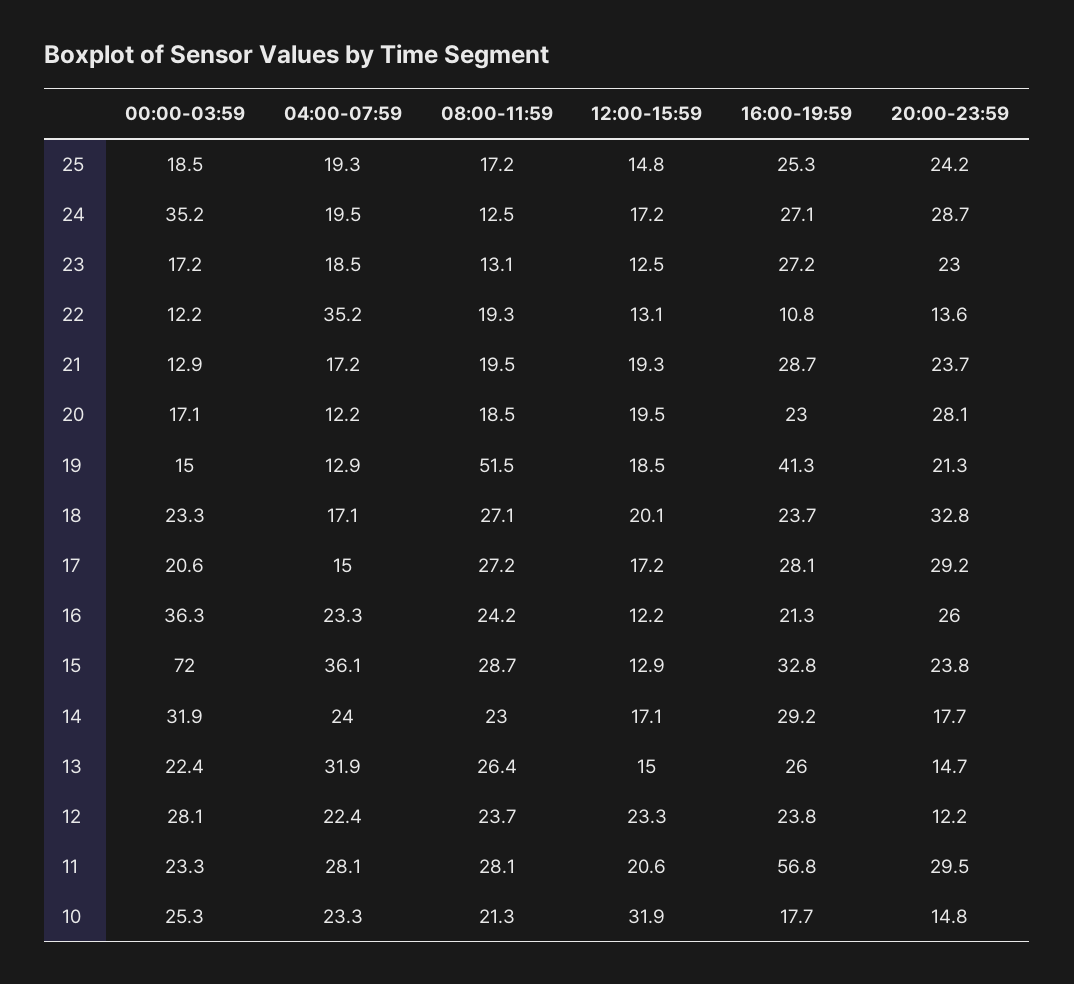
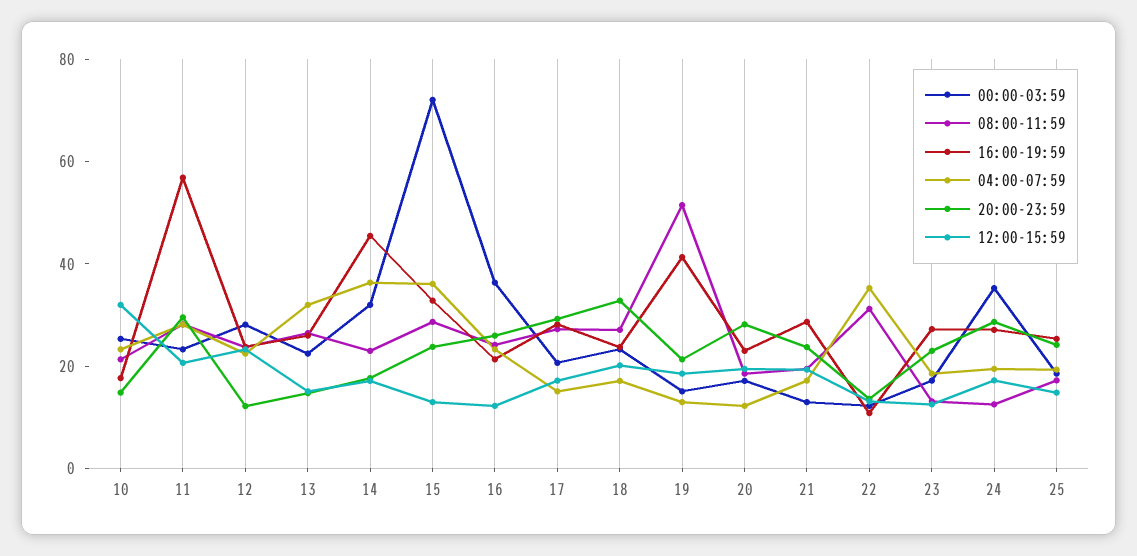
08:00-11:59, 22: 19.3 -> 30
04:00-07:59, 14: 24 -> 35
16:00-19:59, 14: 29.2 -> 45

